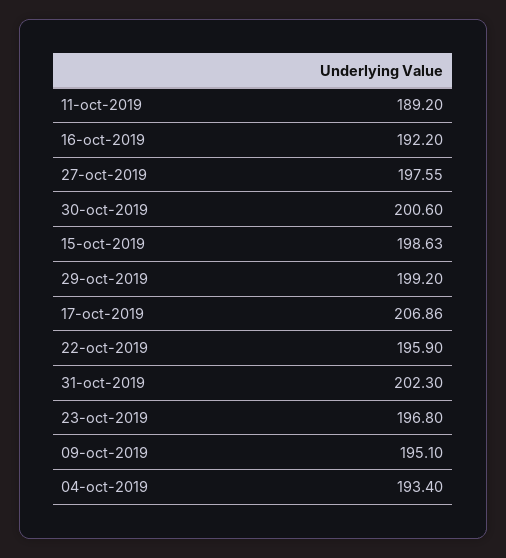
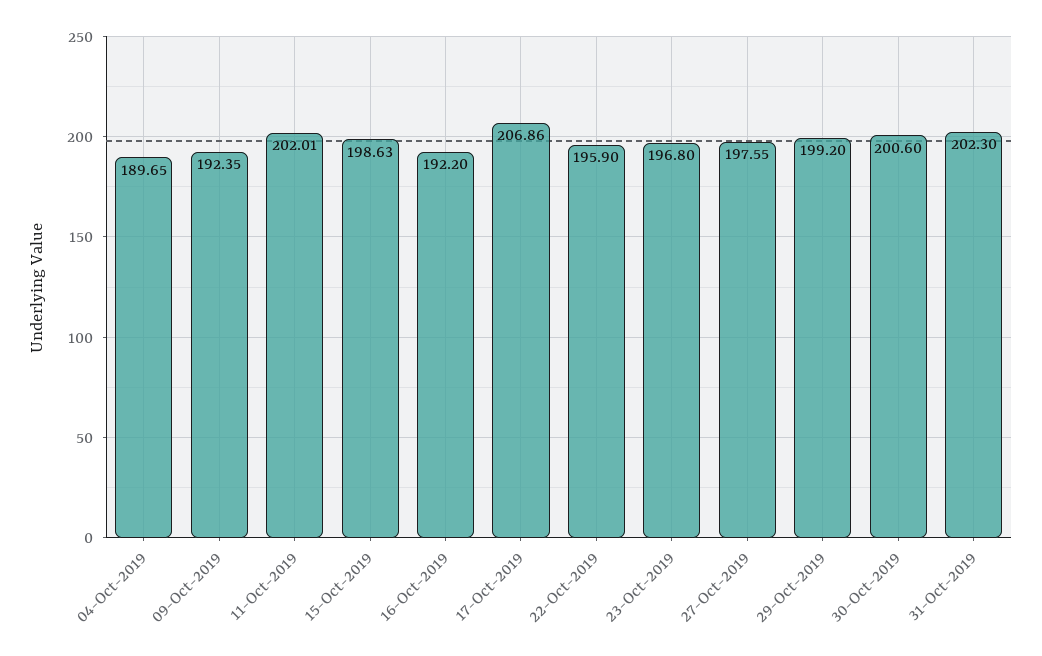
11-oct-2019: 189.2 -> 202.01
09-oct-2019: 195.1 -> 192.35
04-oct-2019: 193.4 -> 189.65

